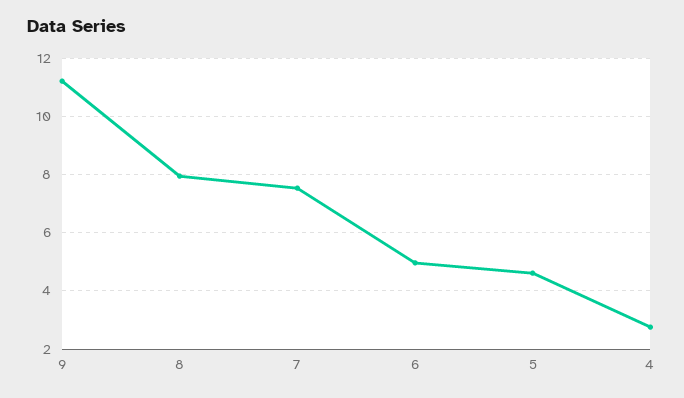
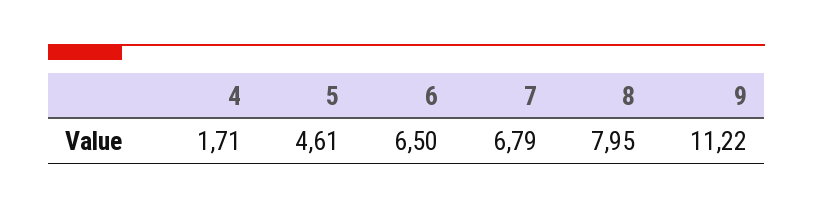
7: 7.5 -> 6.79
6: 5 -> 6.5
4: 2.75 -> 1.71

